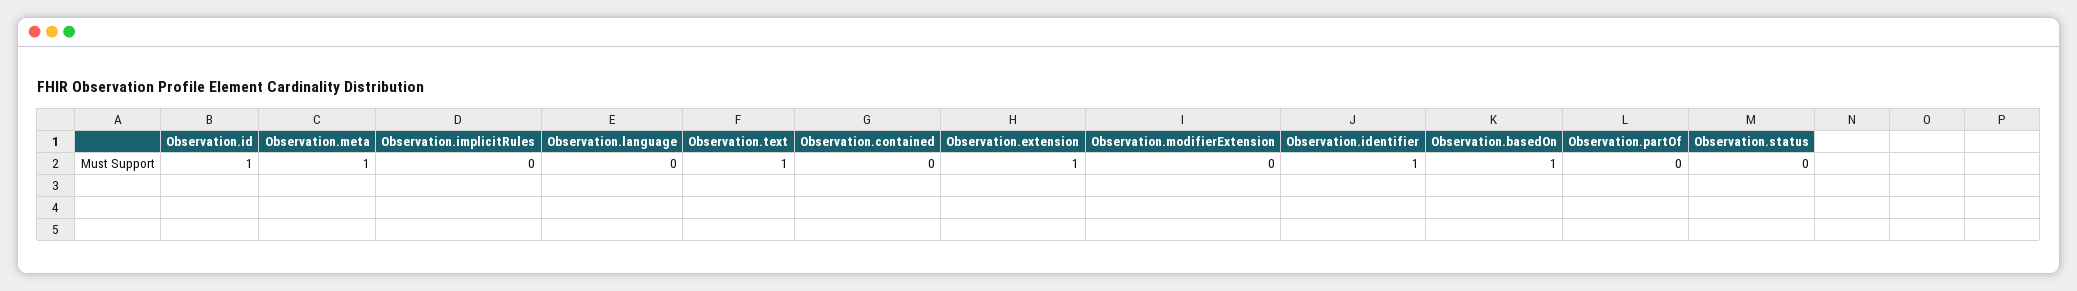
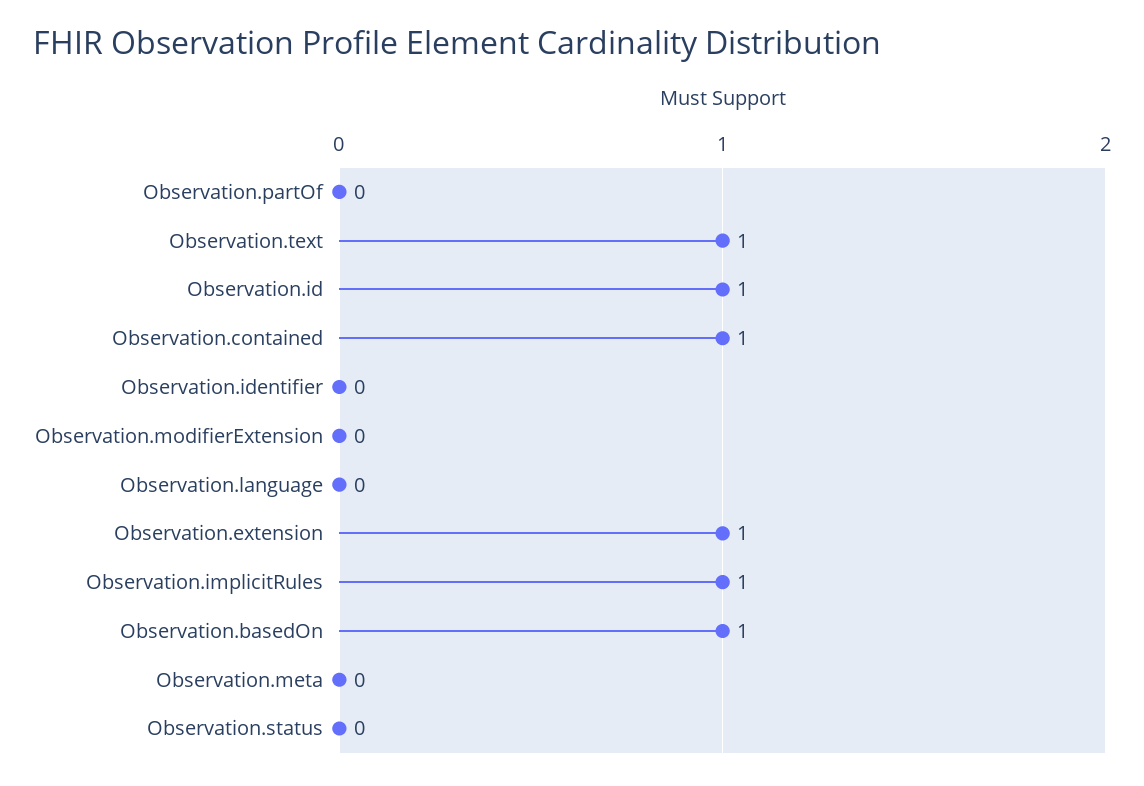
Observation.meta: 1 -> 0
Observation.implicitRules: 0 -> 1
Observation.contained: 0 -> 1
Observation.identifier: 1 -> 0

